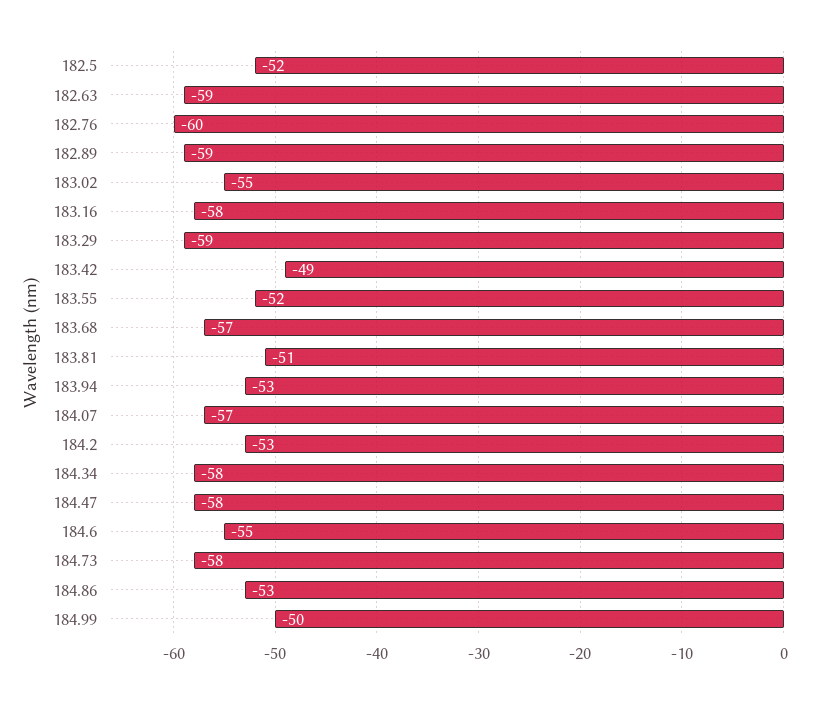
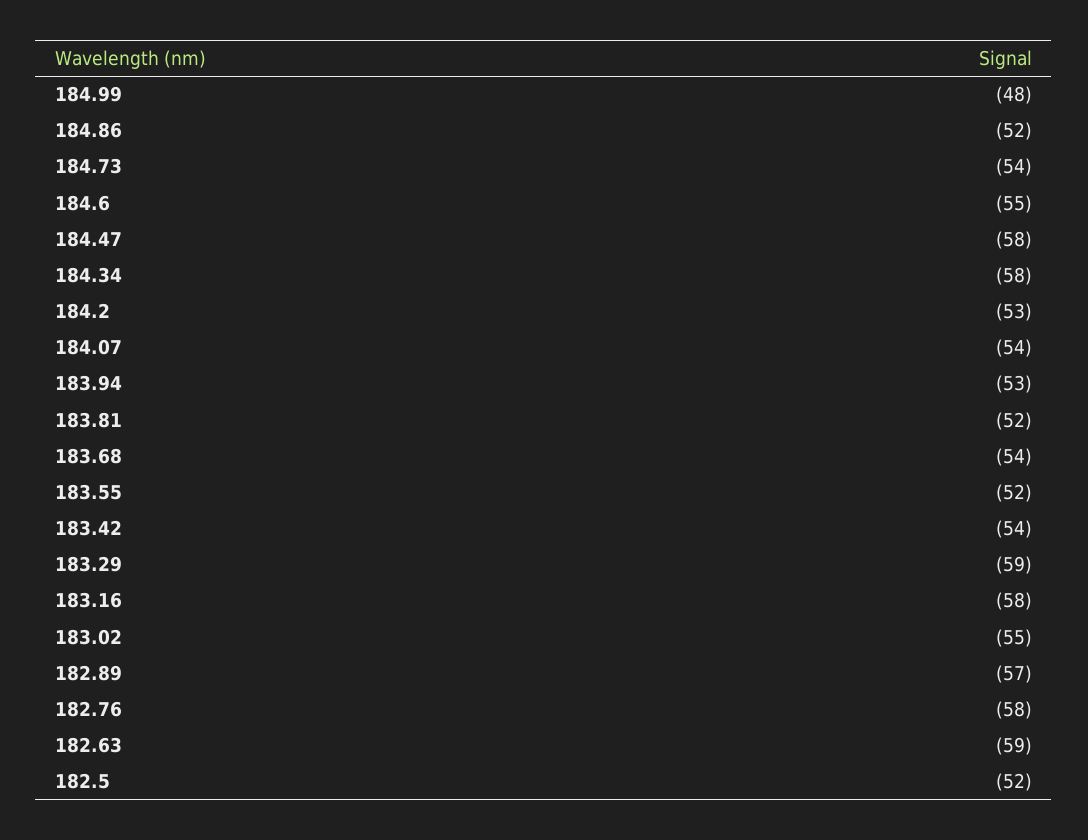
182.76: -60 -> -58
182.89: -59 -> -57
183.42: -49 -> -54
183.68: -57 -> -54
183.81: -51 -> -52
184.07: -57 -> -54
184.73: -58 -> -54
184.86: -53 -> -52
184.99: -50 -> -48

